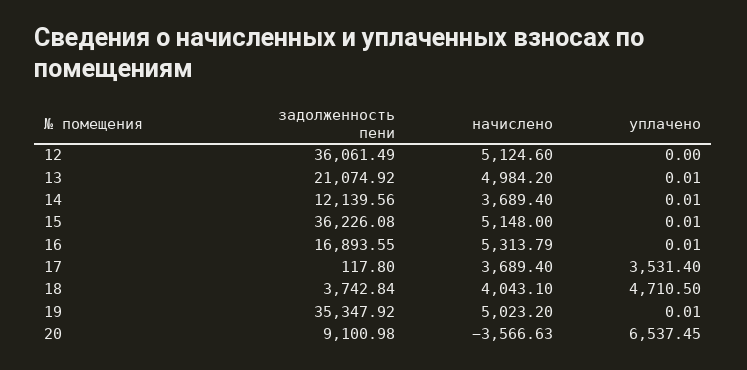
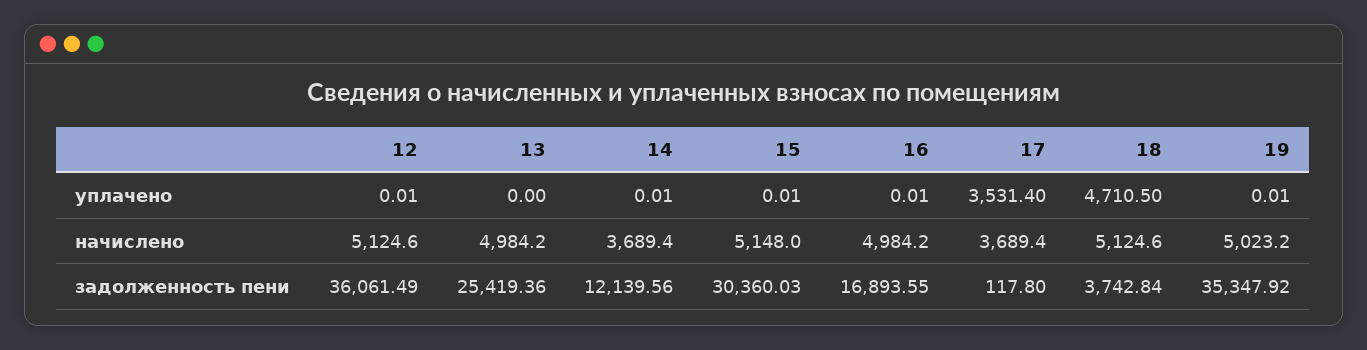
уплачено, 12: 0 -> 0.01
задолженность пени, 13: 21074.92 -> 25419.36
уплачено, 13: 0.01 -> 0
задолженность пени, 15: 36226.08 -> 30360.03
начислено, 16: 5313.79 -> 4984.2
начислено, 18: 4043.1 -> 5124.6
задолженность пени, 20: 9100.98 -> none
начислено, 20: -3566.63 -> none
уплачено, 20: 6537.45 -> none

